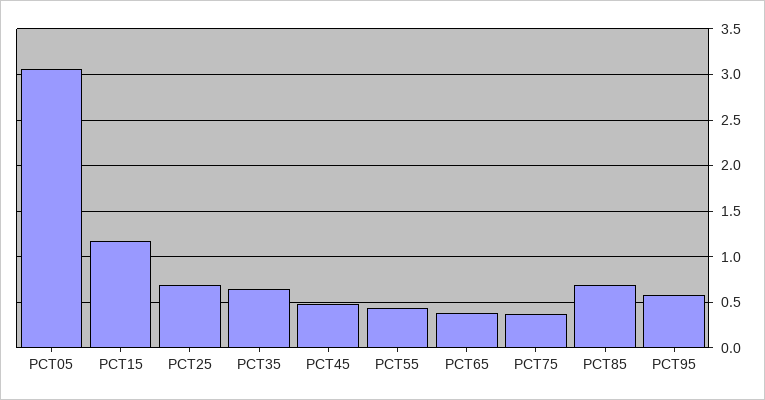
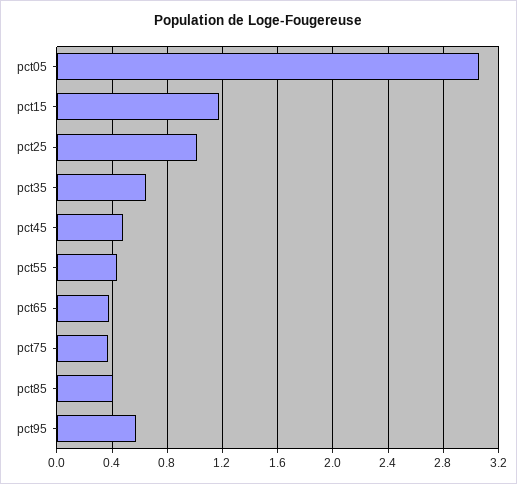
PCT25: 0.7 -> 1
PCT85: 0.7 -> 0.4

